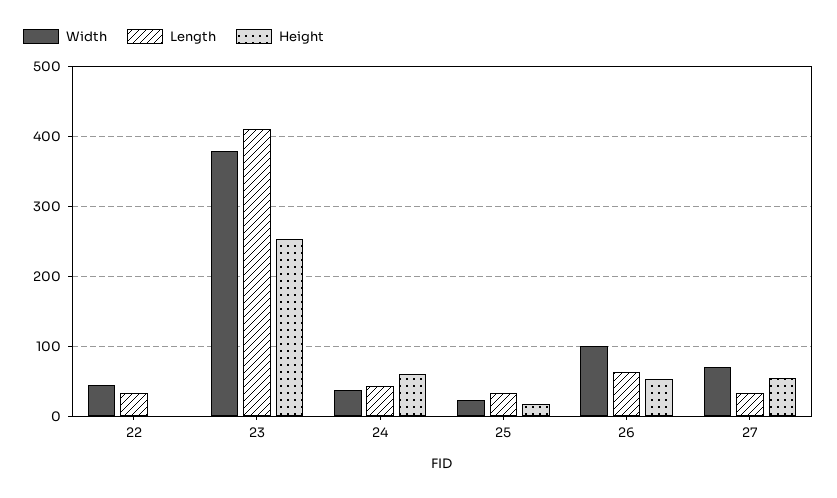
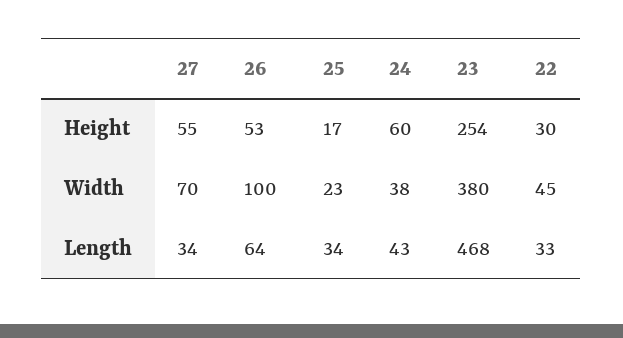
Height, 22: 0 -> 30
Length, 23: 410 -> 468

